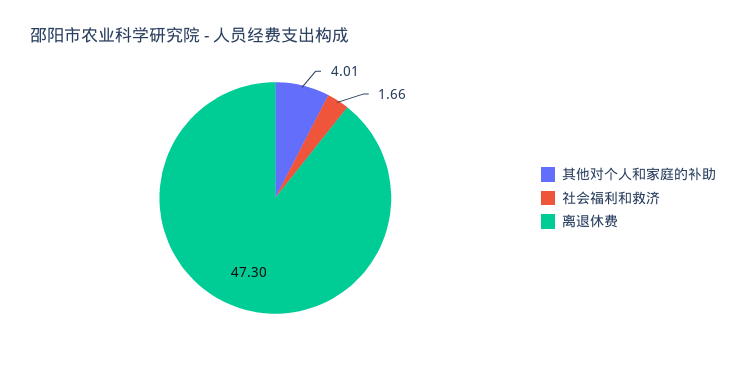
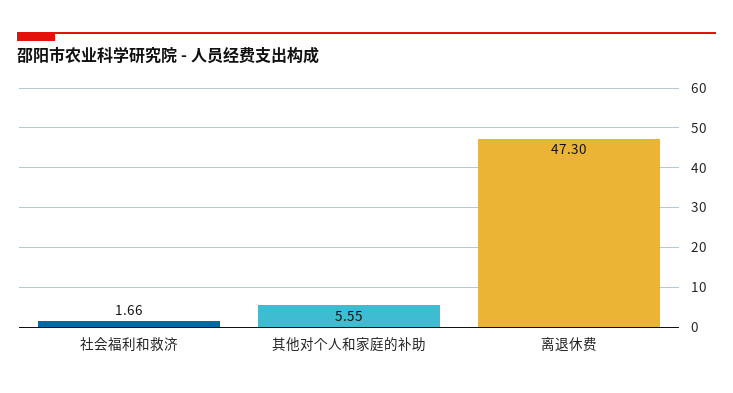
其他对个人和家庭的补助: 4.01 -> 5.55

